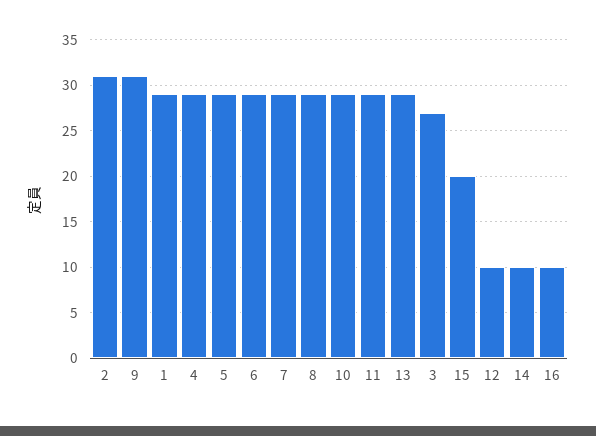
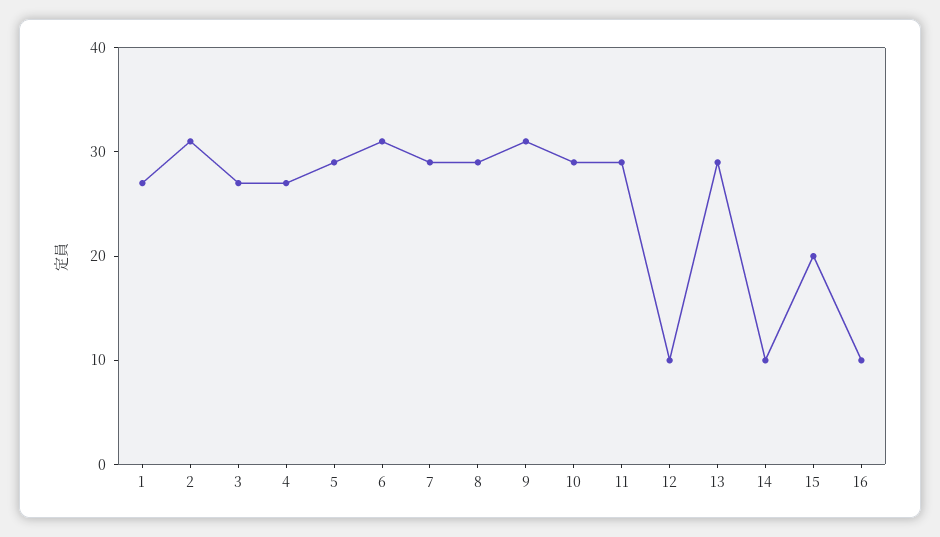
1: 29 -> 27
4: 29 -> 27
6: 29 -> 31

